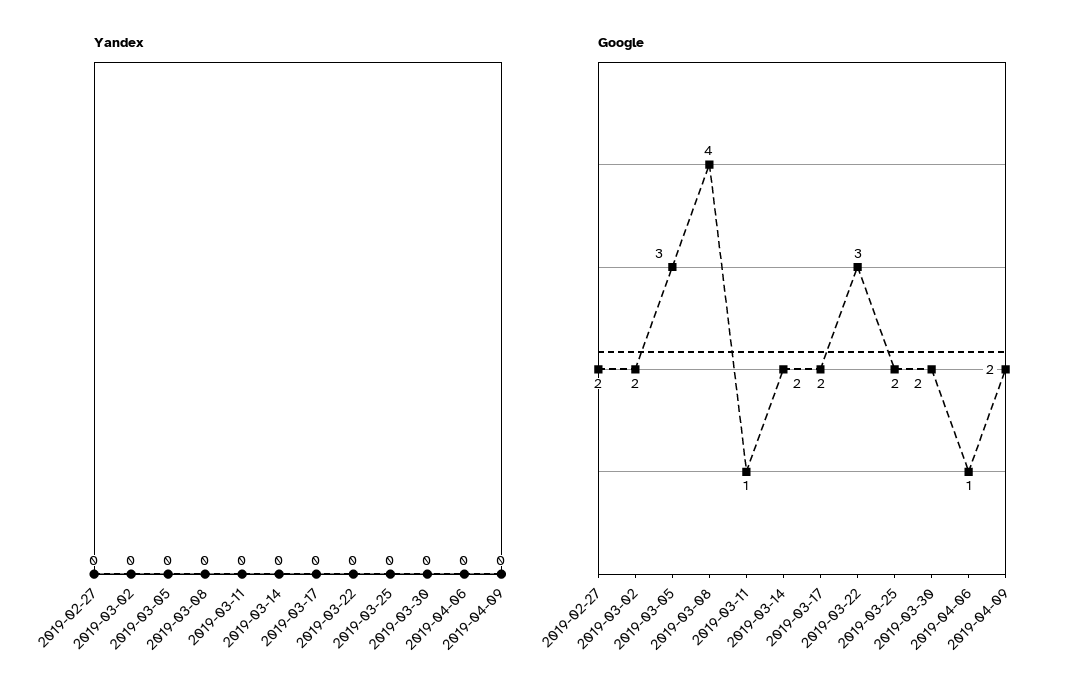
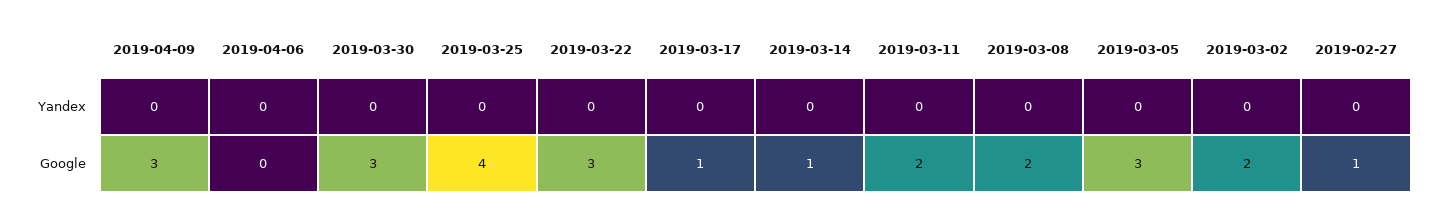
Google, 2019-02-27: 2 -> 1
Google, 2019-03-08: 4 -> 2
Google, 2019-03-11: 1 -> 2
Google, 2019-03-14: 2 -> 1
Google, 2019-03-17: 2 -> 1
Google, 2019-03-25: 2 -> 4
Google, 2019-03-30: 2 -> 3
Google, 2019-04-06: 1 -> 0
Google, 2019-04-09: 2 -> 3

